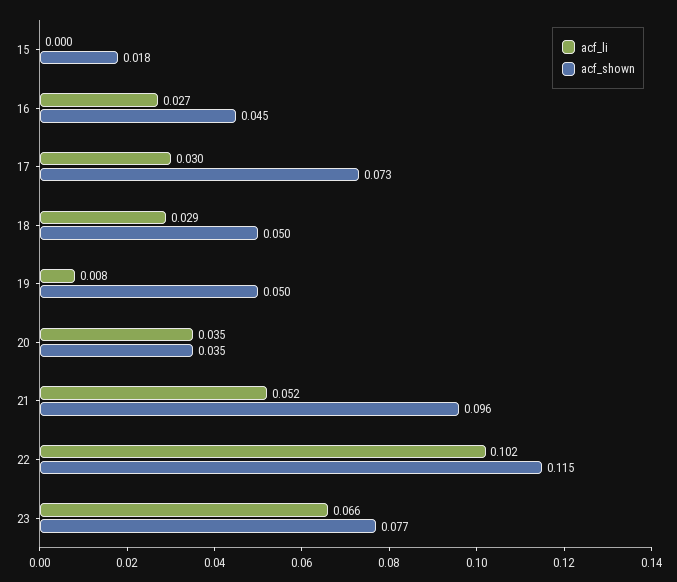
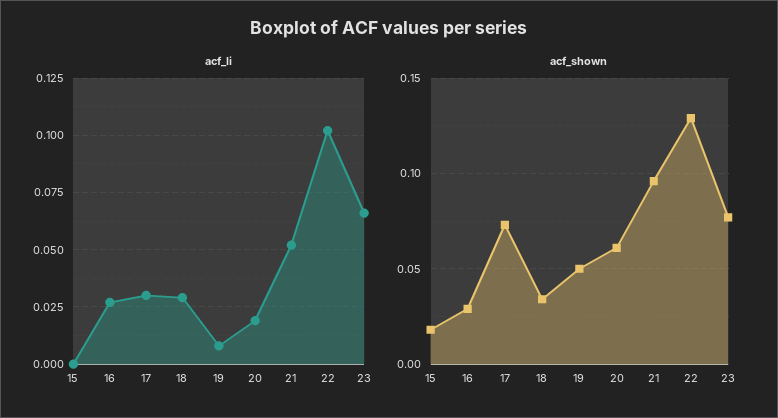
acf_shown, 16: 0.045 -> 0.03
acf_shown, 18: 0.05 -> 0.035
acf_li, 20: 0.035 -> 0.02
acf_shown, 20: 0.035 -> 0.06
acf_shown, 22: 0.115 -> 0.13

